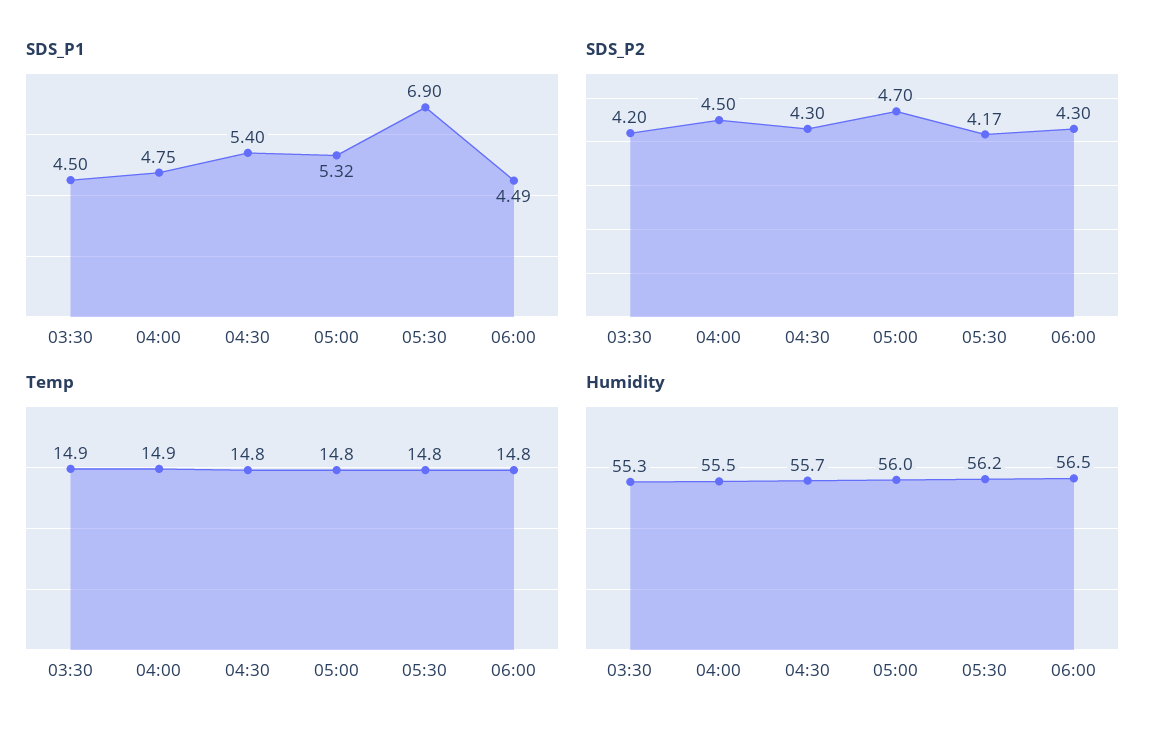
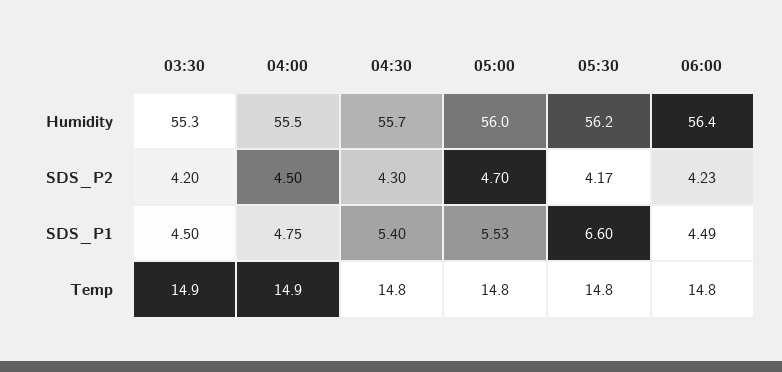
SDS_P1, 05:00: 5.32 -> 5.53
SDS_P1, 05:30: 6.9 -> 6.6
SDS_P2, 06:00: 4.3 -> 4.23
Humidity, 06:00: 56.5 -> 56.4

